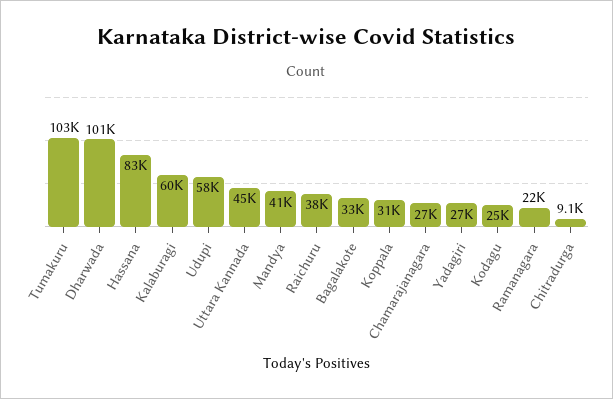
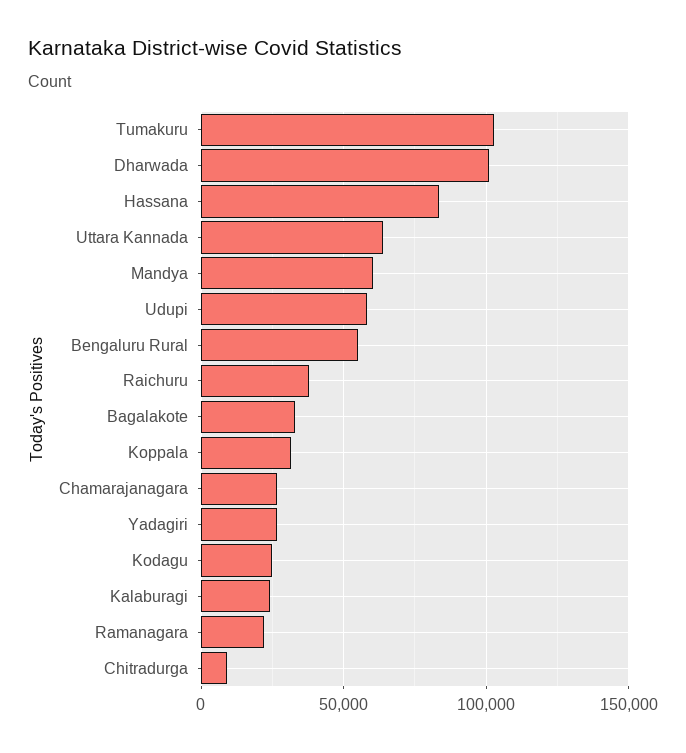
Kalaburagi: 60000 -> 25000
Uttara Kannada: 45000 -> 65000
Mandya: 41000 -> 60000
Bengaluru Rural: none -> 55000

